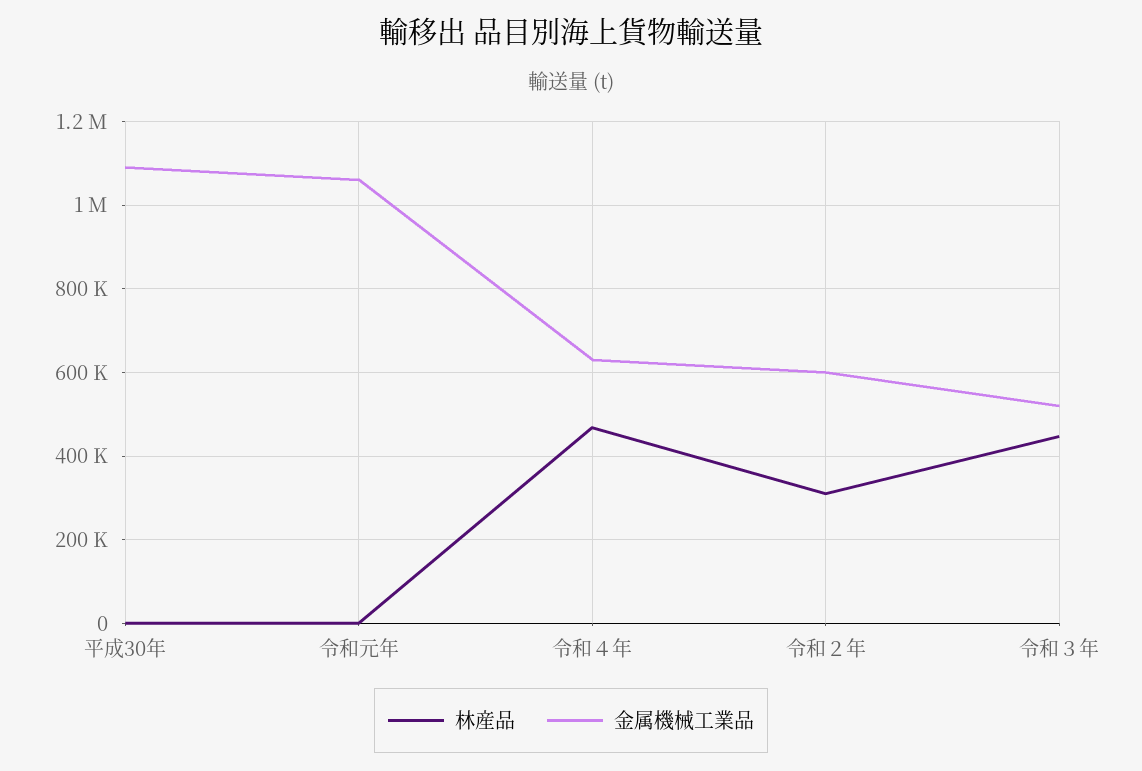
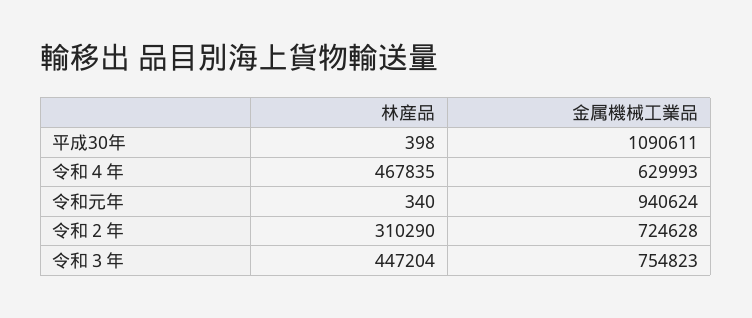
金属機械工業品, 令和元年: 1060000 -> 940624
金属機械工業品, 令和２年: 600000 -> 724628
金属機械工業品, 令和３年: 520000 -> 754823

